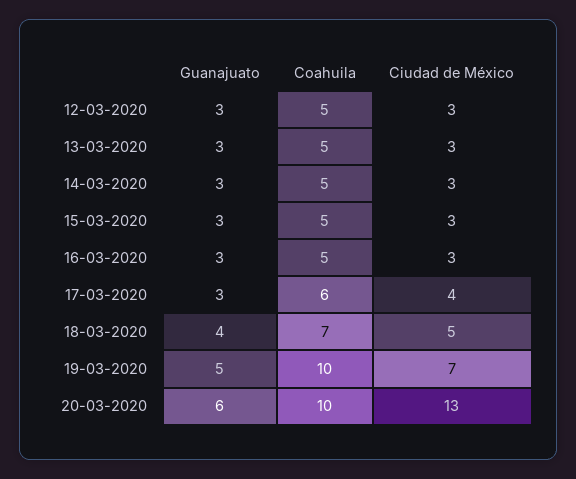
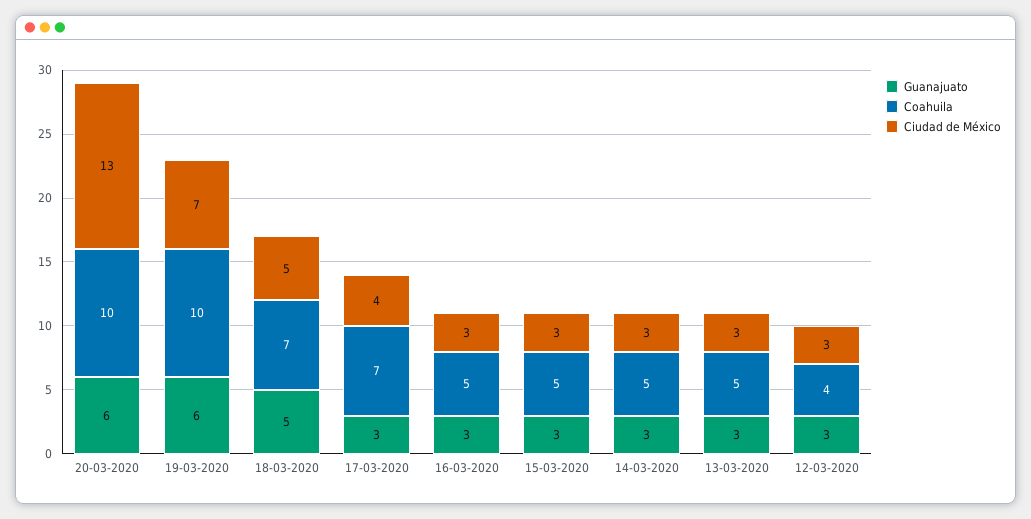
Coahuila, 12-03-2020: 5 -> 4
Coahuila, 17-03-2020: 6 -> 7
Guanajuato, 18-03-2020: 4 -> 5
Guanajuato, 19-03-2020: 5 -> 6

